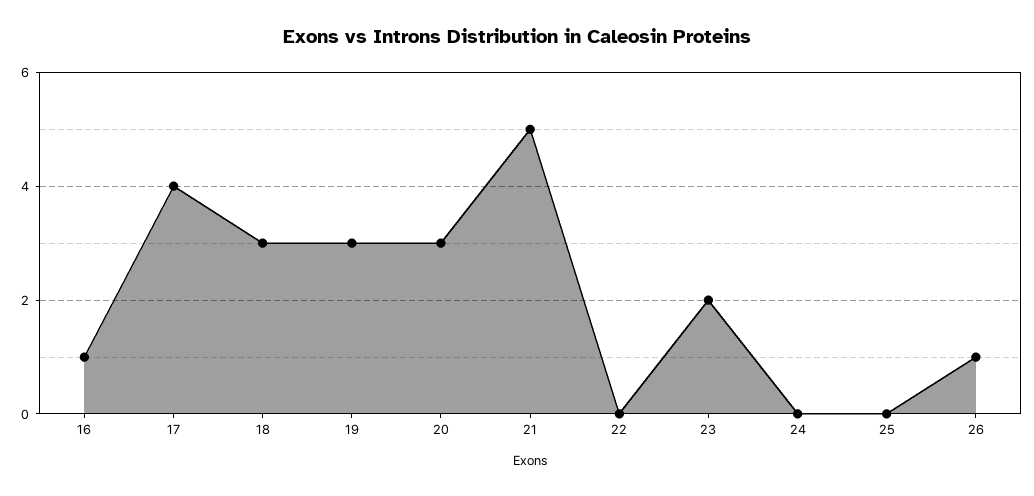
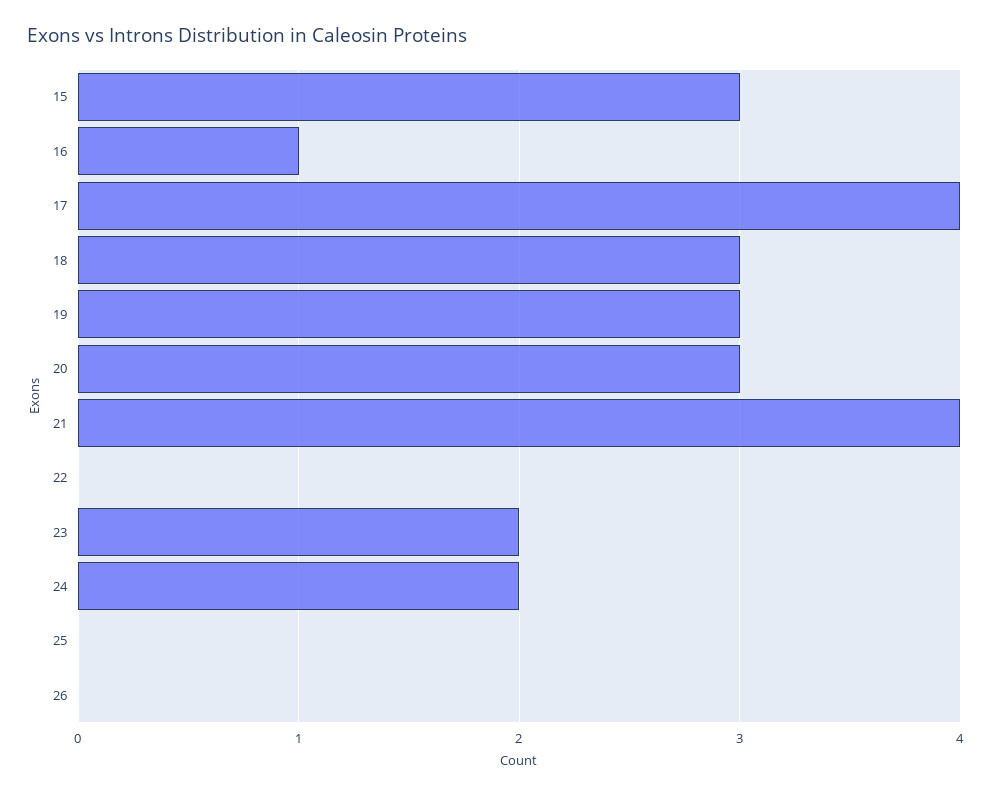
21: 5 -> 4
24: 0 -> 2
26: 1 -> 0
15: none -> 3

